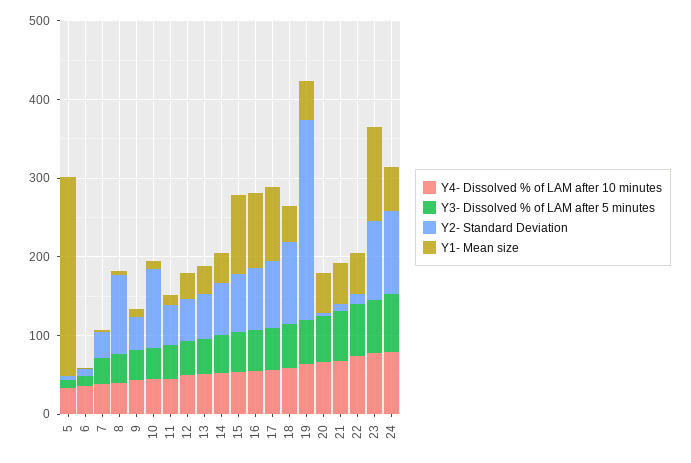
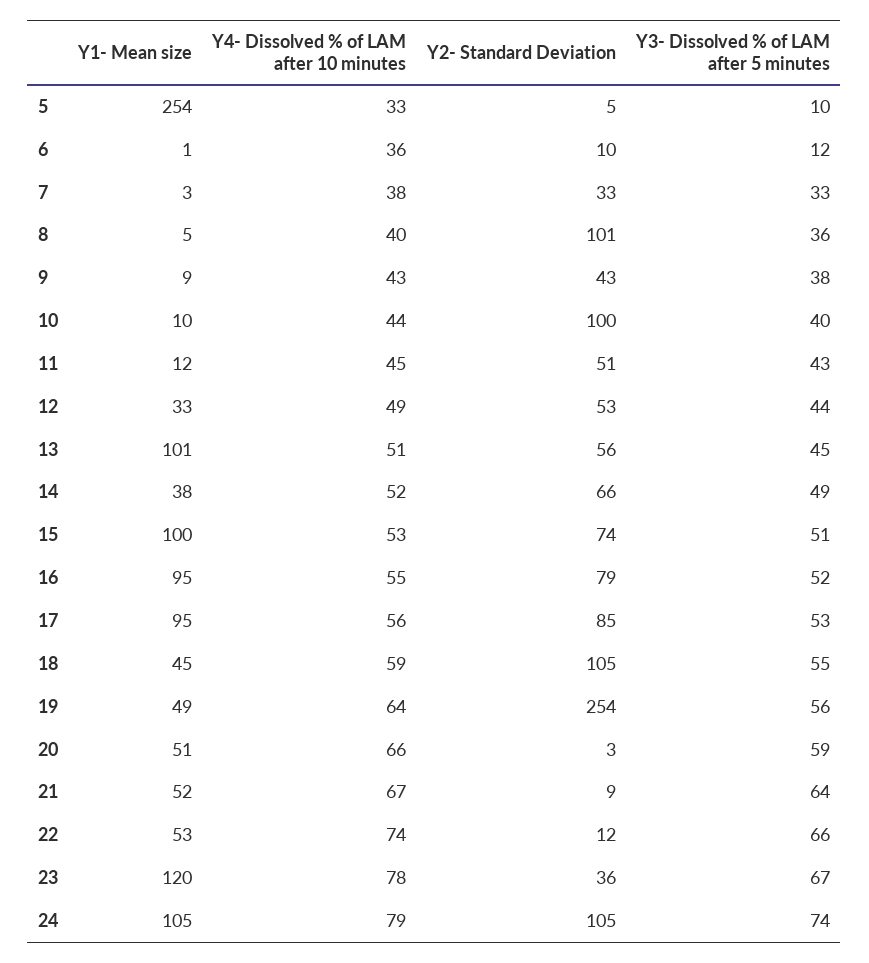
Y1- Mean size, 13: 40 -> 101
Y2- Standard Deviation, 23: 100 -> 36
Y1- Mean size, 24: 60 -> 105

